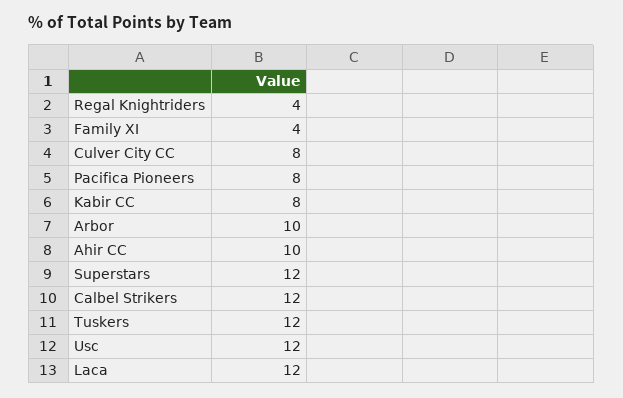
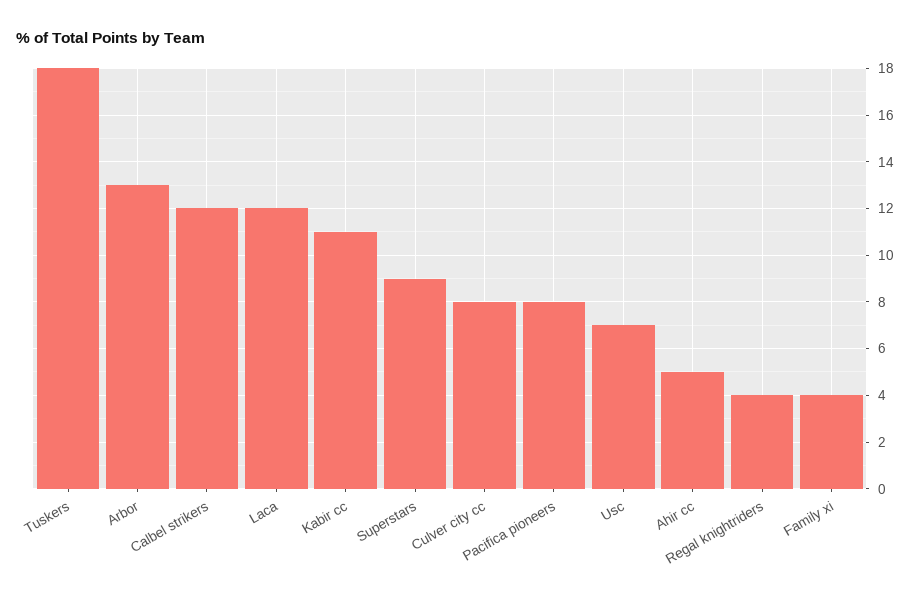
Kabir CC: 8 -> 11
Arbor: 10 -> 13
Ahir CC: 10 -> 5
Superstars: 12 -> 9
Tuskers: 12 -> 18
Usc: 12 -> 7

